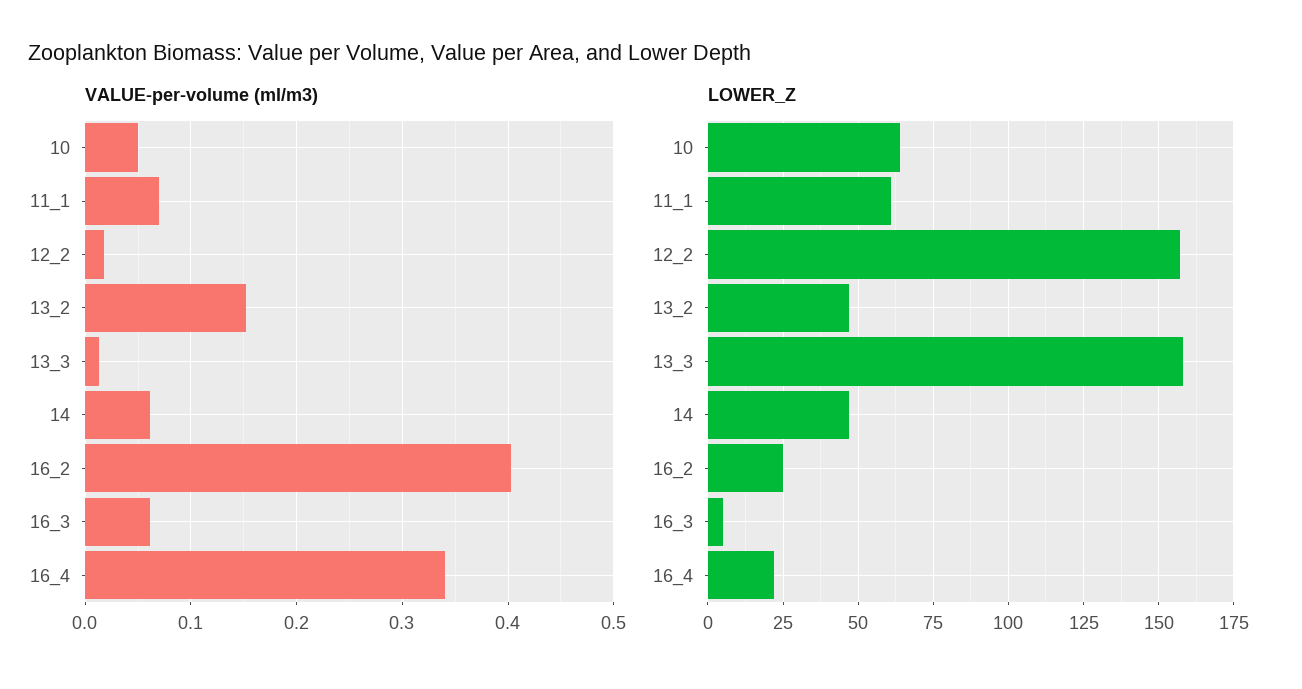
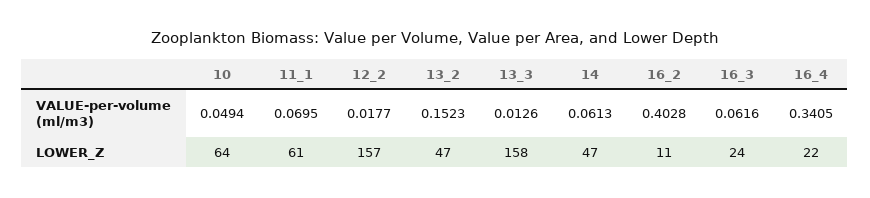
LOWER_Z, 16_2: 25 -> 11
LOWER_Z, 16_3: 5 -> 24

